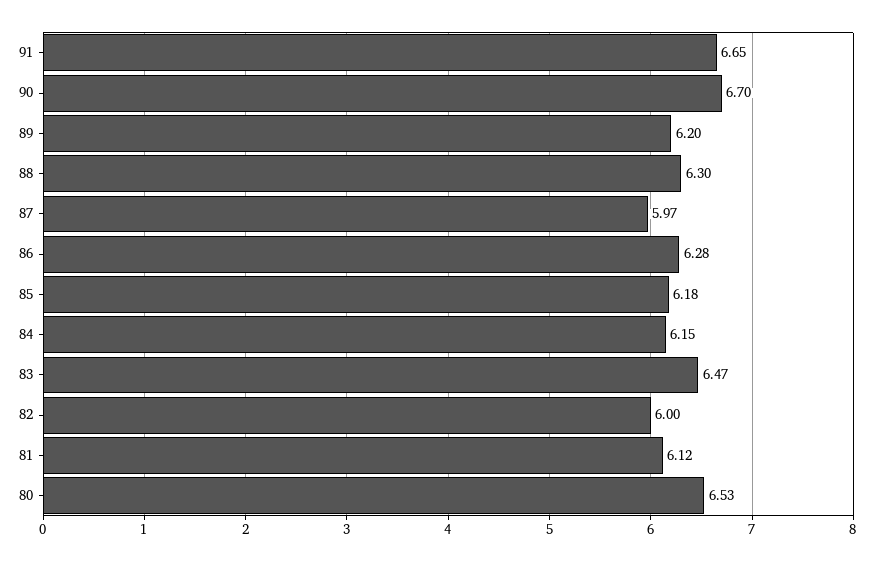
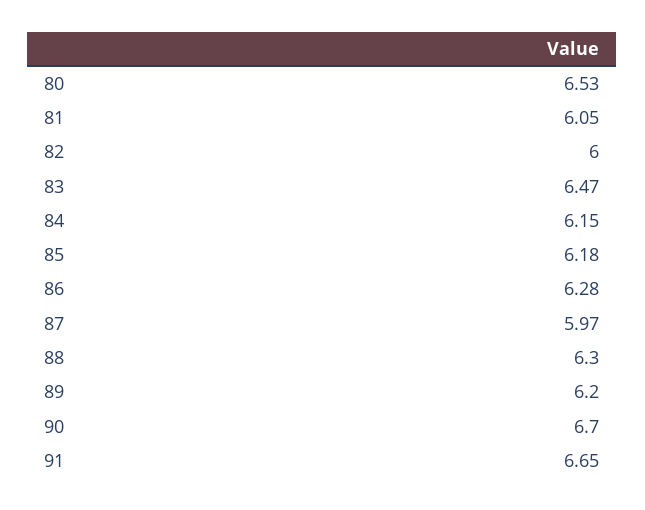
81: 6.12 -> 6.05

